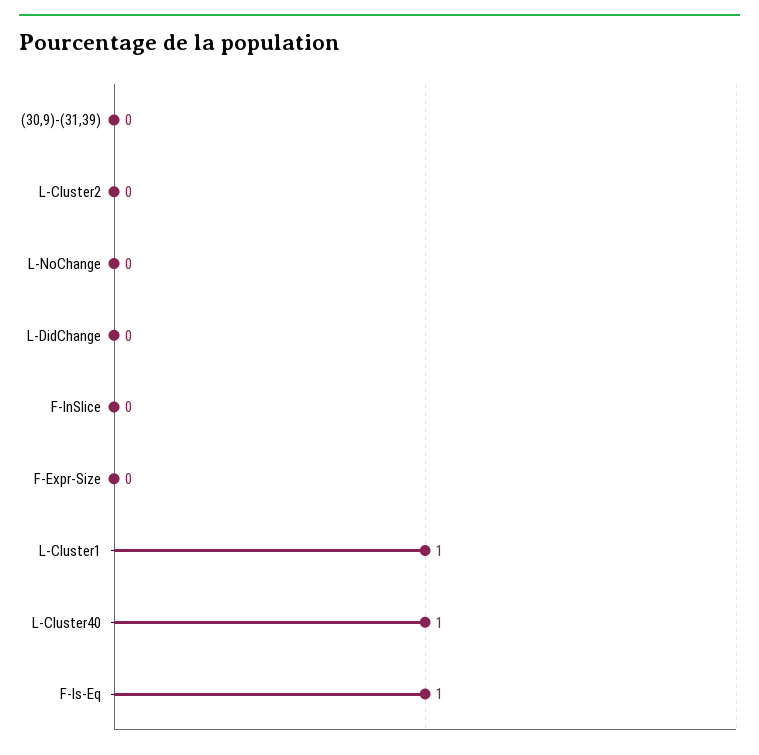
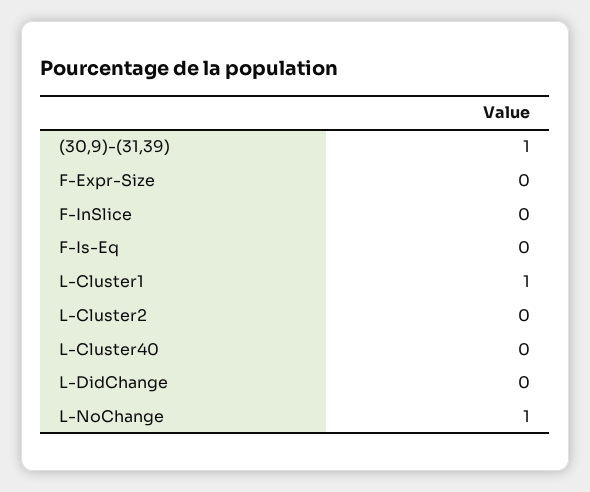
(30,9)-(31,39): 0 -> 1
L-NoChange: 0 -> 1
L-Cluster40: 1 -> 0
F-Is-Eq: 1 -> 0

